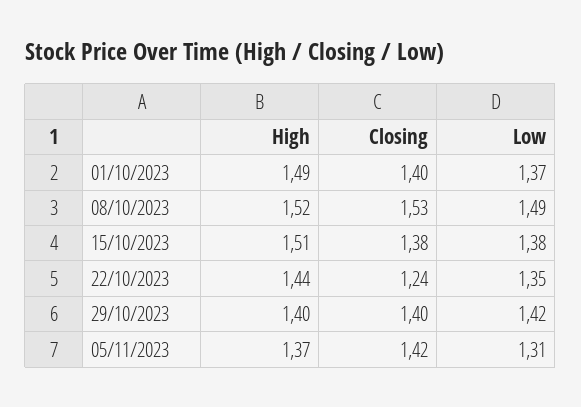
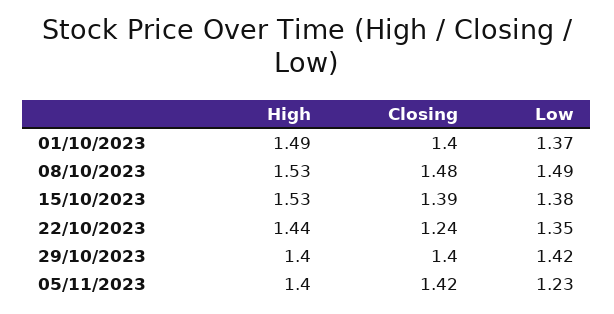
High, 08/10/2023: 1.52 -> 1.53
Closing, 08/10/2023: 1.53 -> 1.48
High, 15/10/2023: 1.51 -> 1.53
Closing, 15/10/2023: 1.38 -> 1.39
High, 05/11/2023: 1.37 -> 1.4
Low, 05/11/2023: 1.31 -> 1.23

